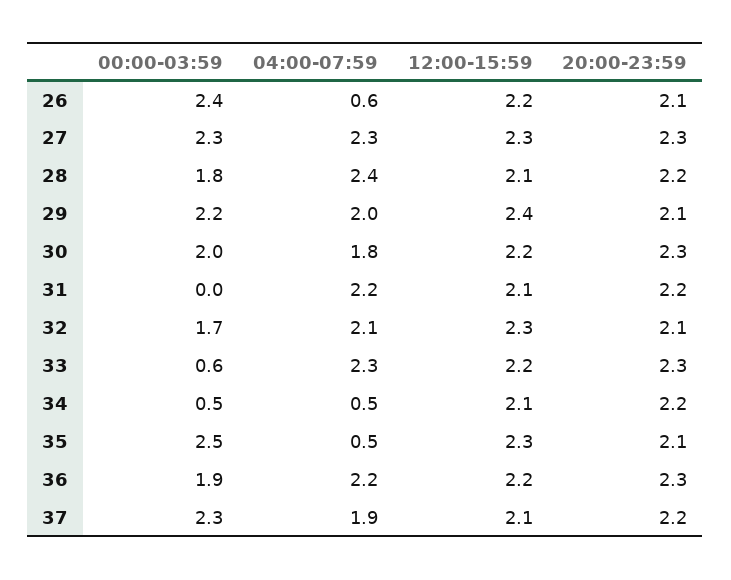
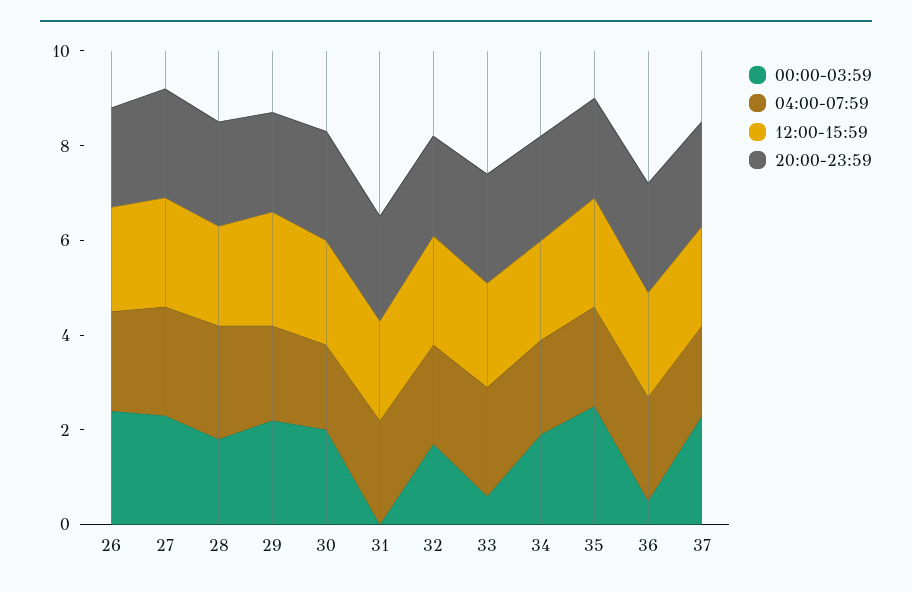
04:00-07:59, 26: 0.6 -> 2
00:00-03:59, 34: 0.5 -> 2
04:00-07:59, 34: 0.5 -> 2
04:00-07:59, 35: 0.5 -> 2
00:00-03:59, 36: 1.9 -> 0.5

